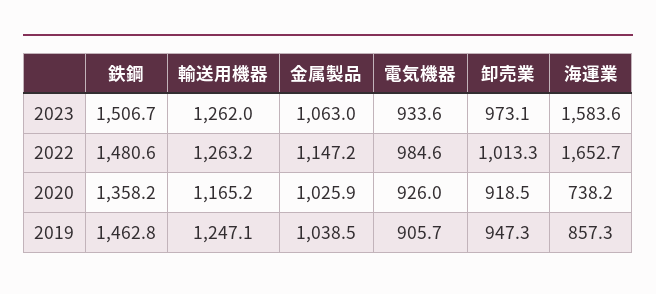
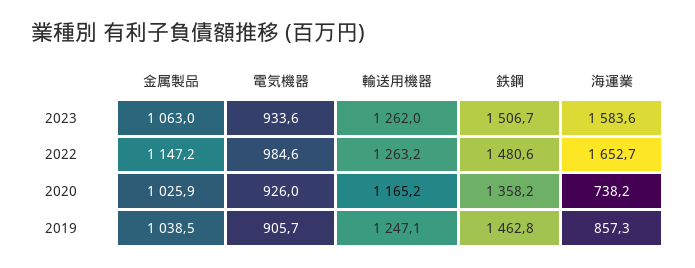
卸売業, 2023: 973.1 -> none
卸売業, 2022: 1013.3 -> none
卸売業, 2020: 918.5 -> none
卸売業, 2019: 947.3 -> none

